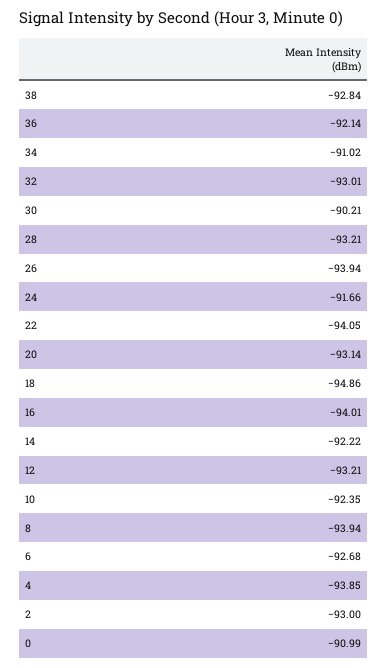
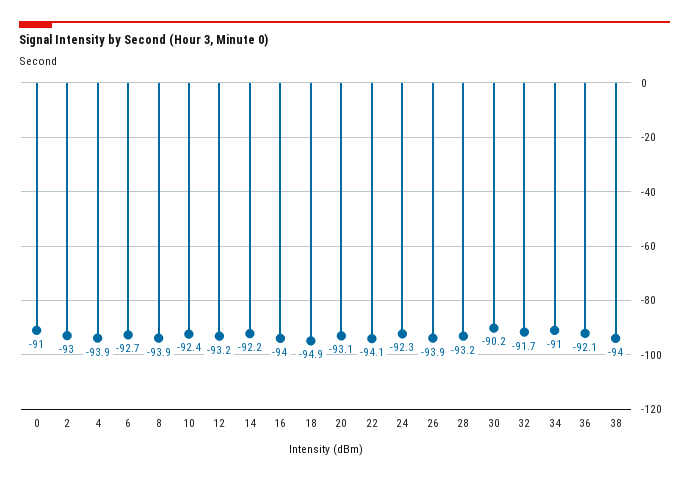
38: -92.84 -> -94
32: -93.01 -> -91.7
24: -91.66 -> -92.3

